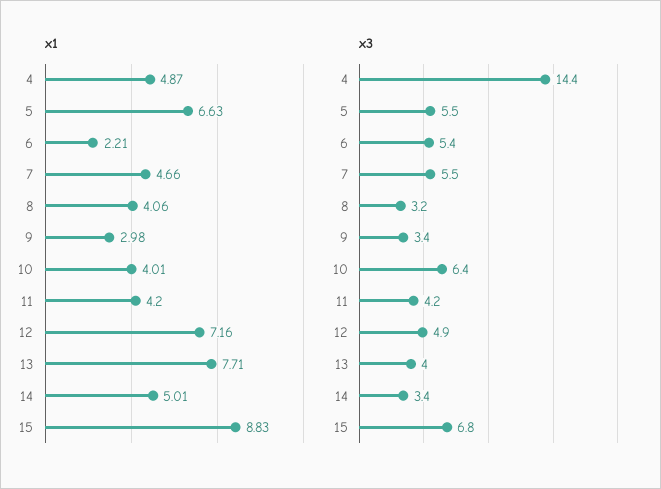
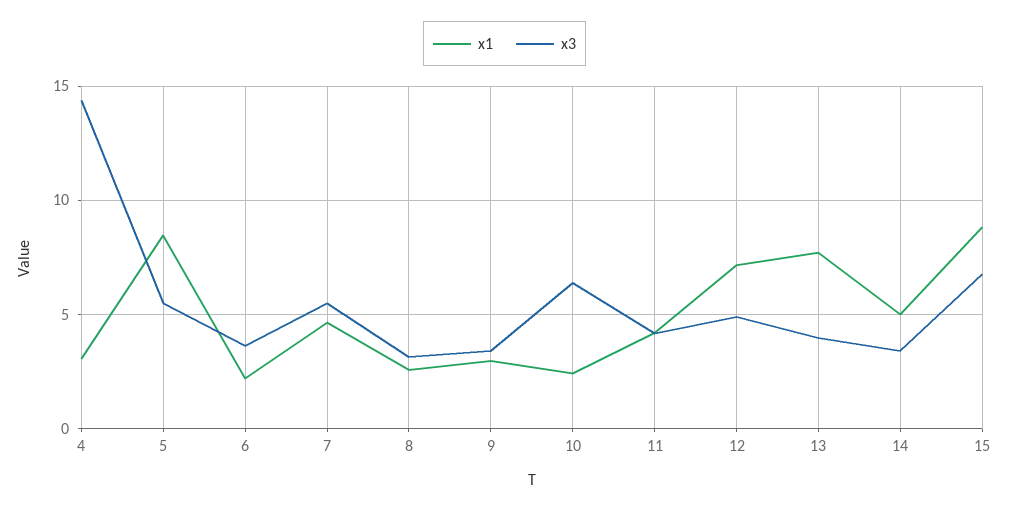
x1, 4: 4.87 -> 3
x1, 5: 6.63 -> 8.5
x1, 8: 4.06 -> 2.5
x1, 10: 4.01 -> 2.5
x3, 6: 5.4 -> 3.5

